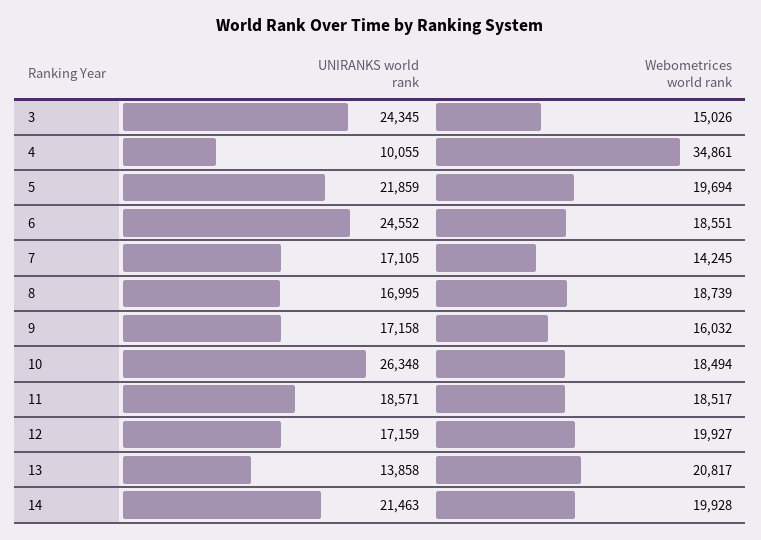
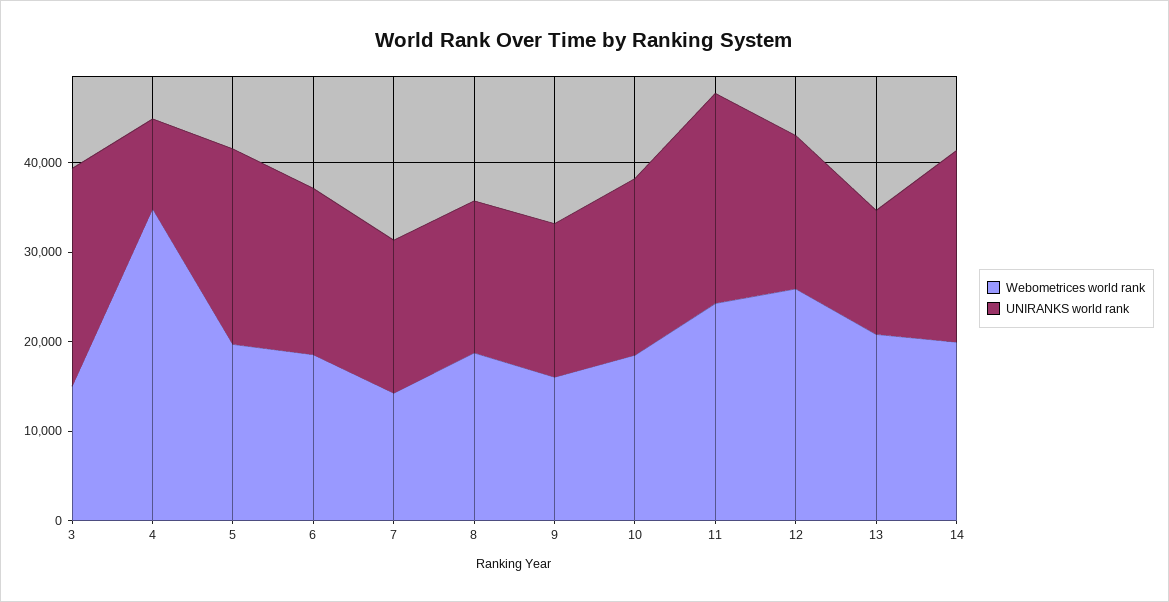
UNIRANKS world rank, 6: 24552 -> 18000
UNIRANKS world rank, 10: 26348 -> 20000
UNIRANKS world rank, 11: 18571 -> 24000
Webometrices world rank, 11: 18517 -> 24000
Webometrices world rank, 12: 19927 -> 26000

